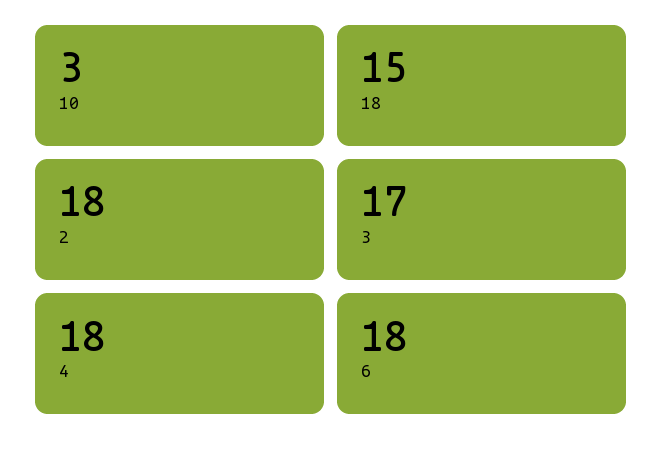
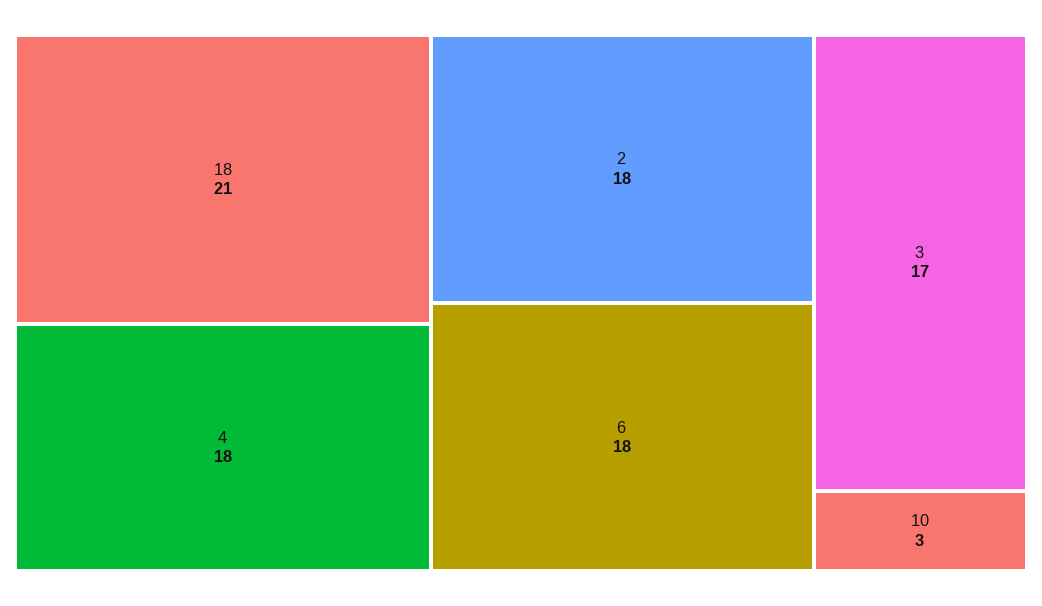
18: 15 -> 21

